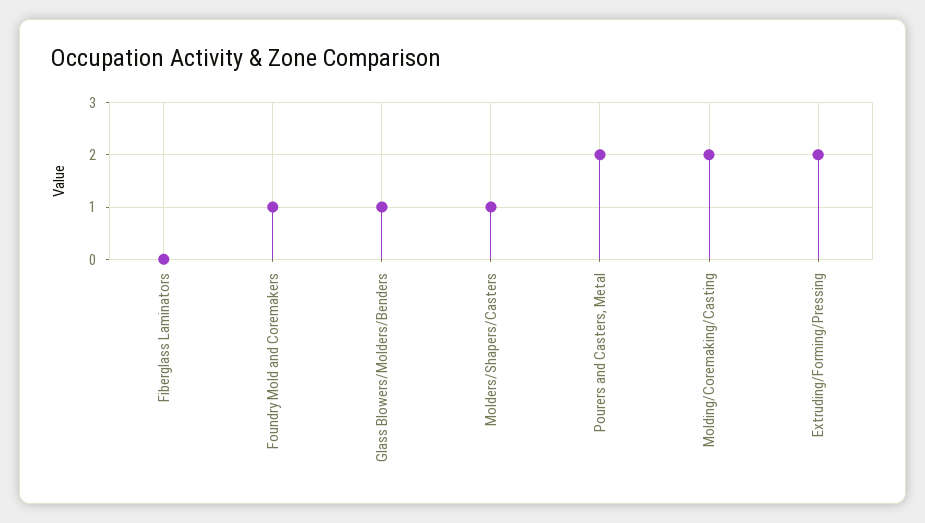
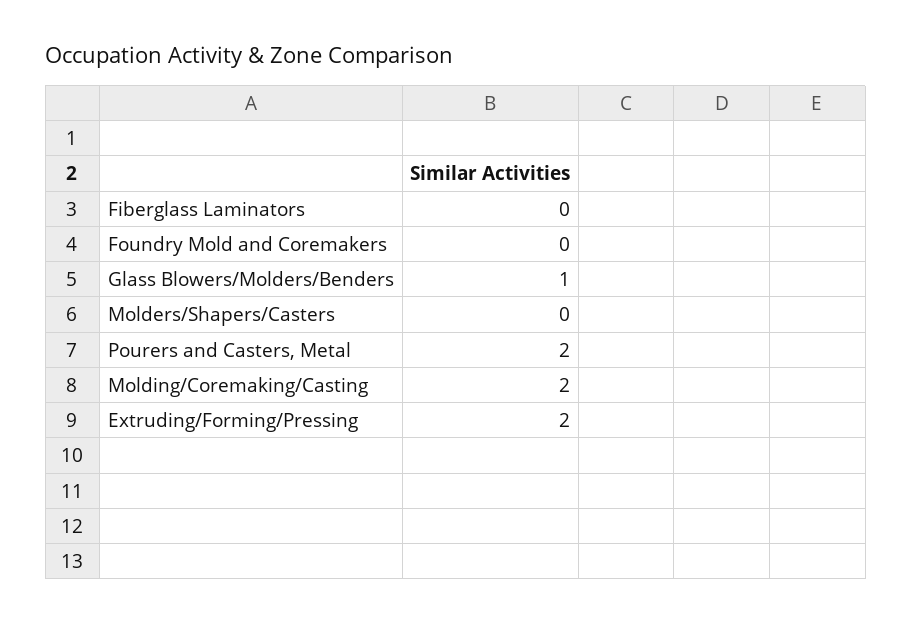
Foundry Mold and Coremakers: 1 -> 0
Molders/Shapers/Casters: 1 -> 0

